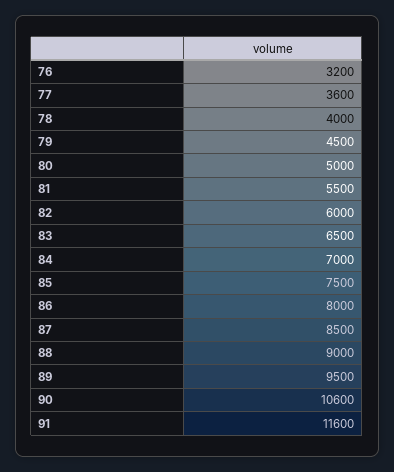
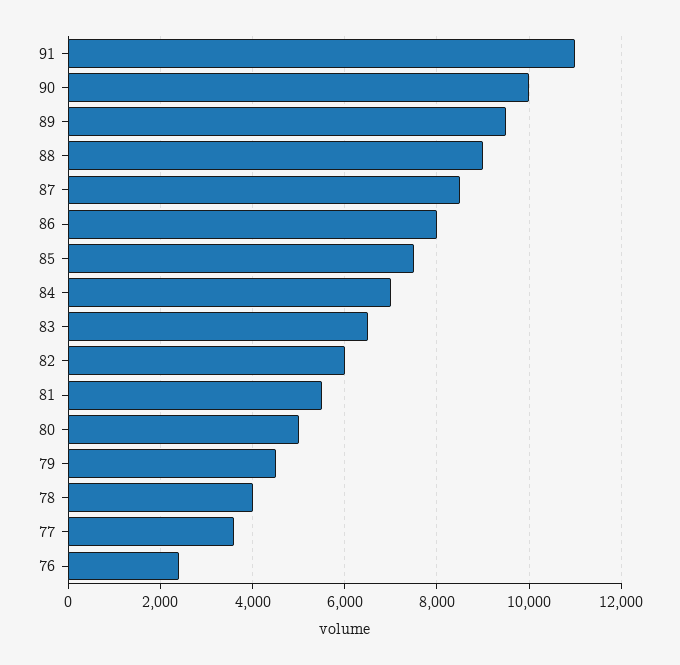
76: 3200 -> 2400
90: 10600 -> 10000
91: 11600 -> 11000

